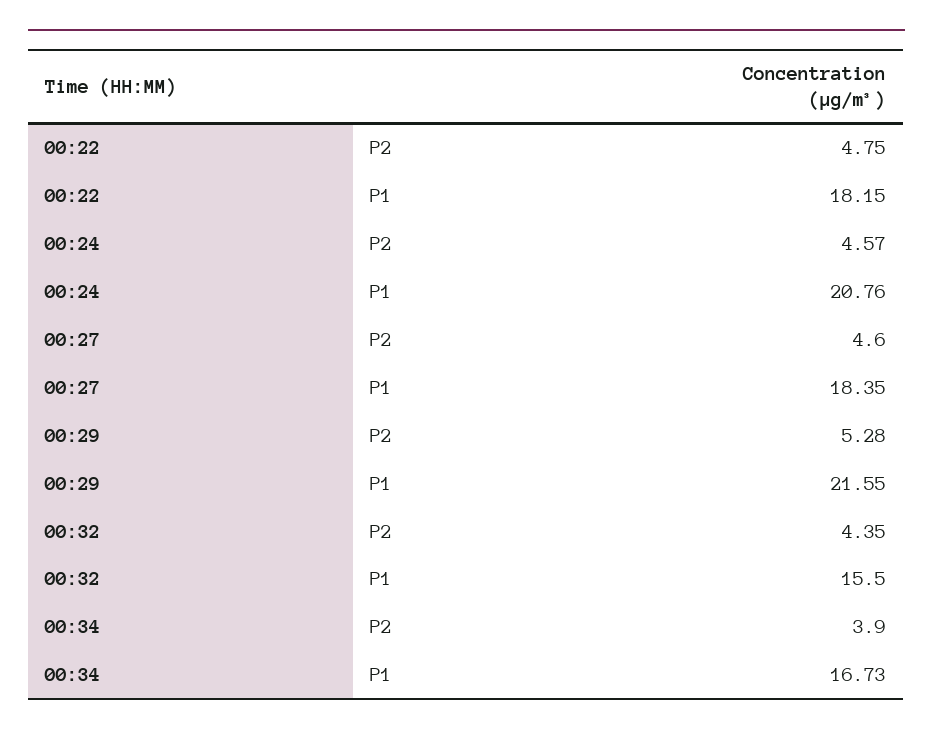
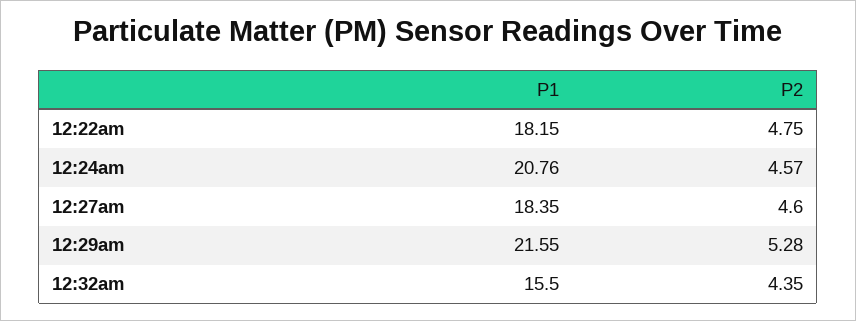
00:34, P2: 3.9 -> none
00:34, P1: 16.73 -> none

